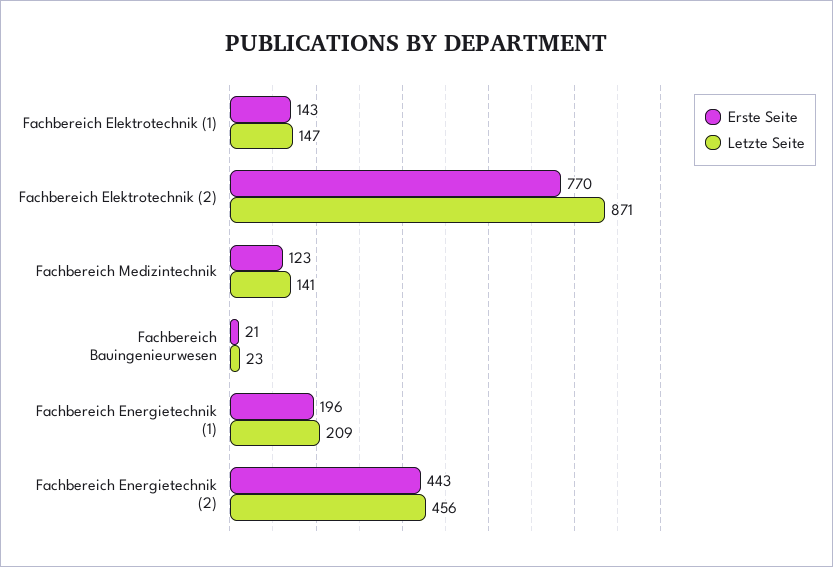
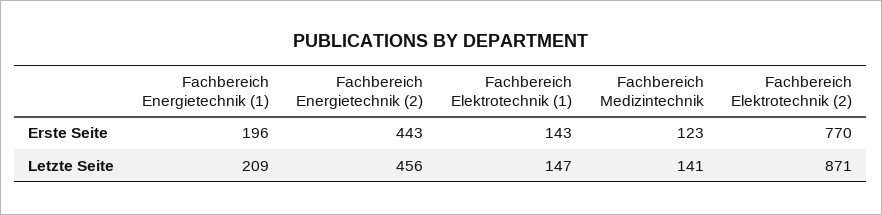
Erste Seite, Fachbereich Bauingenieurwesen: 21 -> none
Letzte Seite, Fachbereich Bauingenieurwesen: 23 -> none

